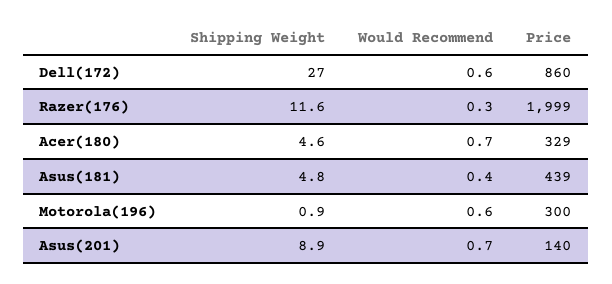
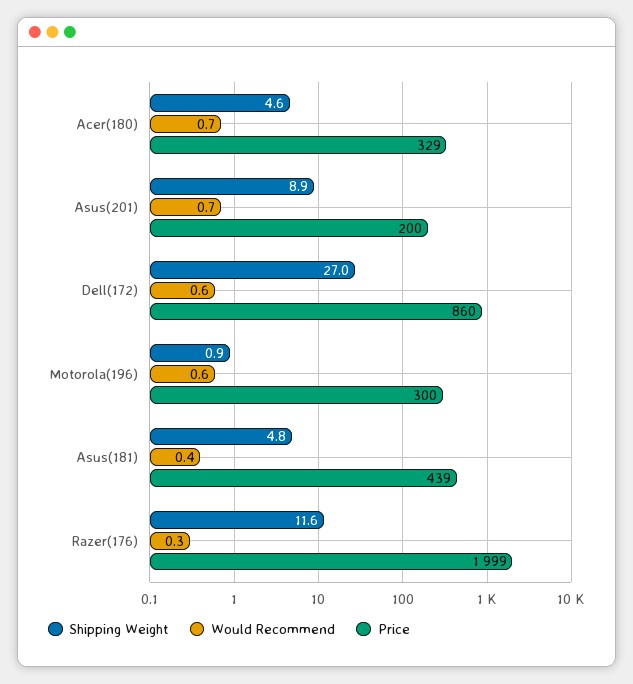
Price, Asus(201): 140 -> 200

